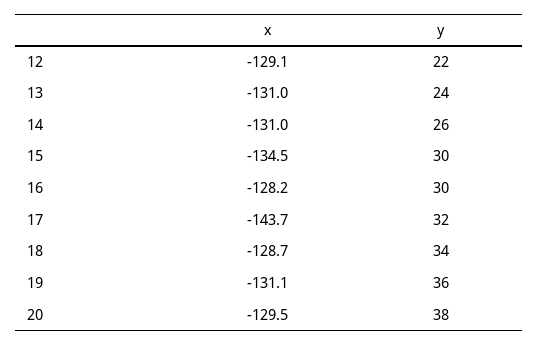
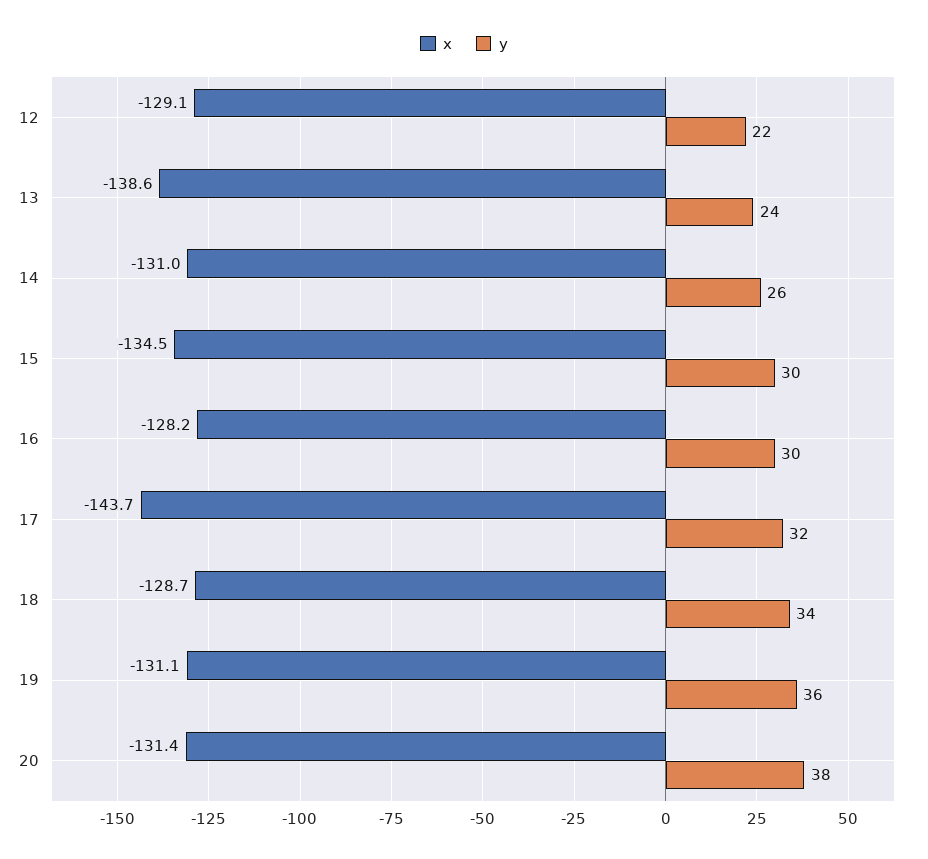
x, 13: -131 -> -138.6
x, 20: -129.5 -> -131.4

